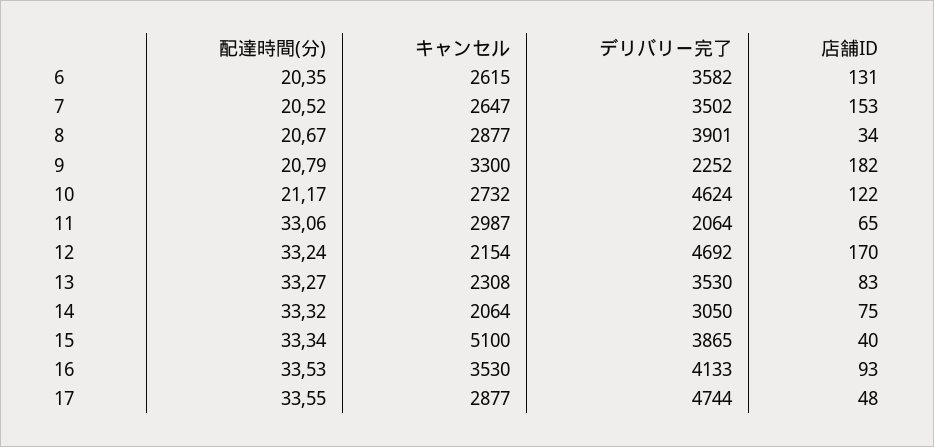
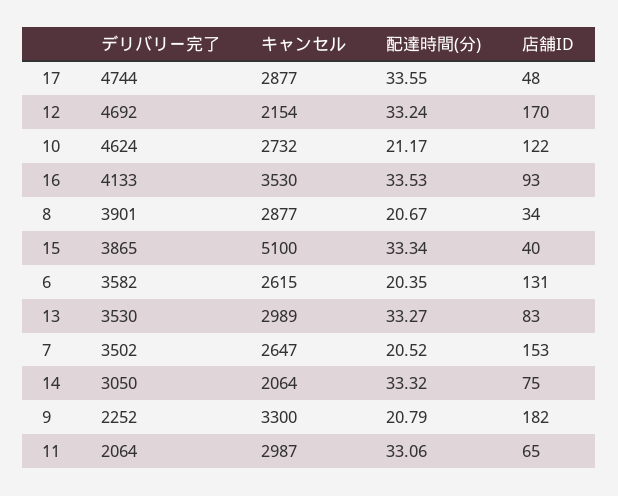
キャンセル, 13: 2308 -> 2989

